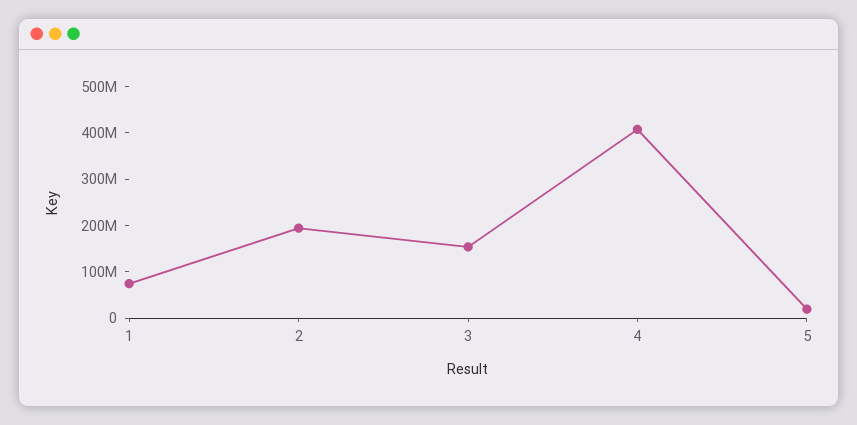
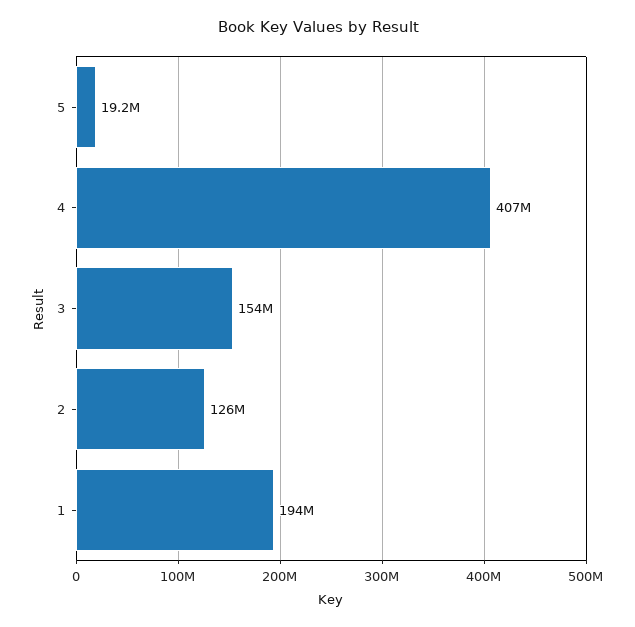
1: 80000000 -> 194000000
2: 200000000 -> 126000000

